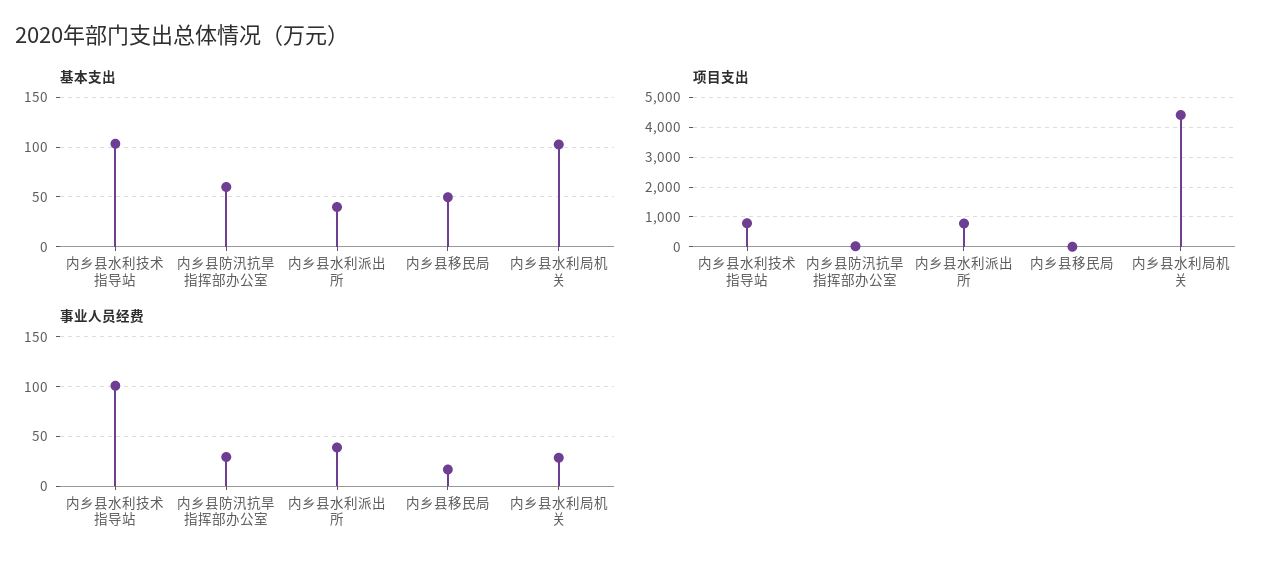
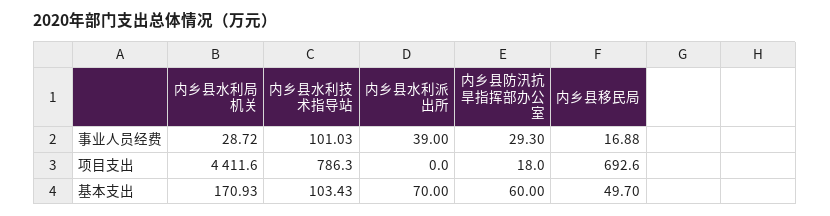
基本支出, 内乡县水利派出所: 40 -> 70
基本支出, 内乡县水利局机关: 100 -> 170.93
项目支出, 内乡县水利派出所: 750 -> 0
项目支出, 内乡县移民局: 0 -> 692.6

